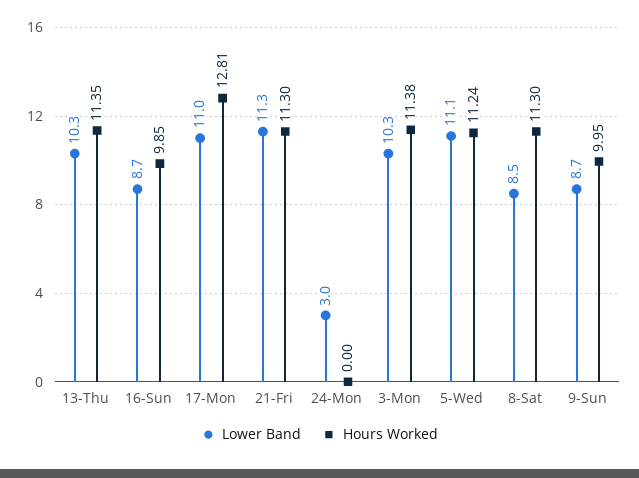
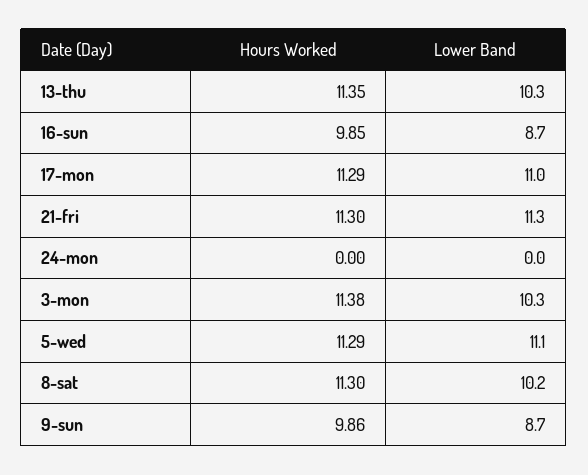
Hours Worked, 17-Mon: 12.81 -> 11.29
Lower Band, 24-Mon: 3 -> 0
Hours Worked, 5-Wed: 11.24 -> 11.29
Lower Band, 8-Sat: 8.5 -> 10.2
Hours Worked, 9-Sun: 9.95 -> 9.86

